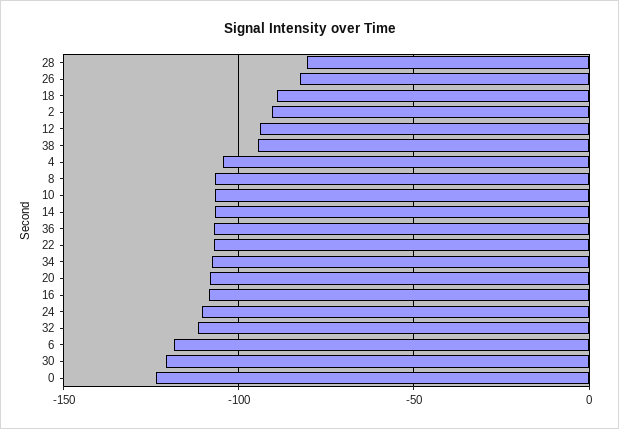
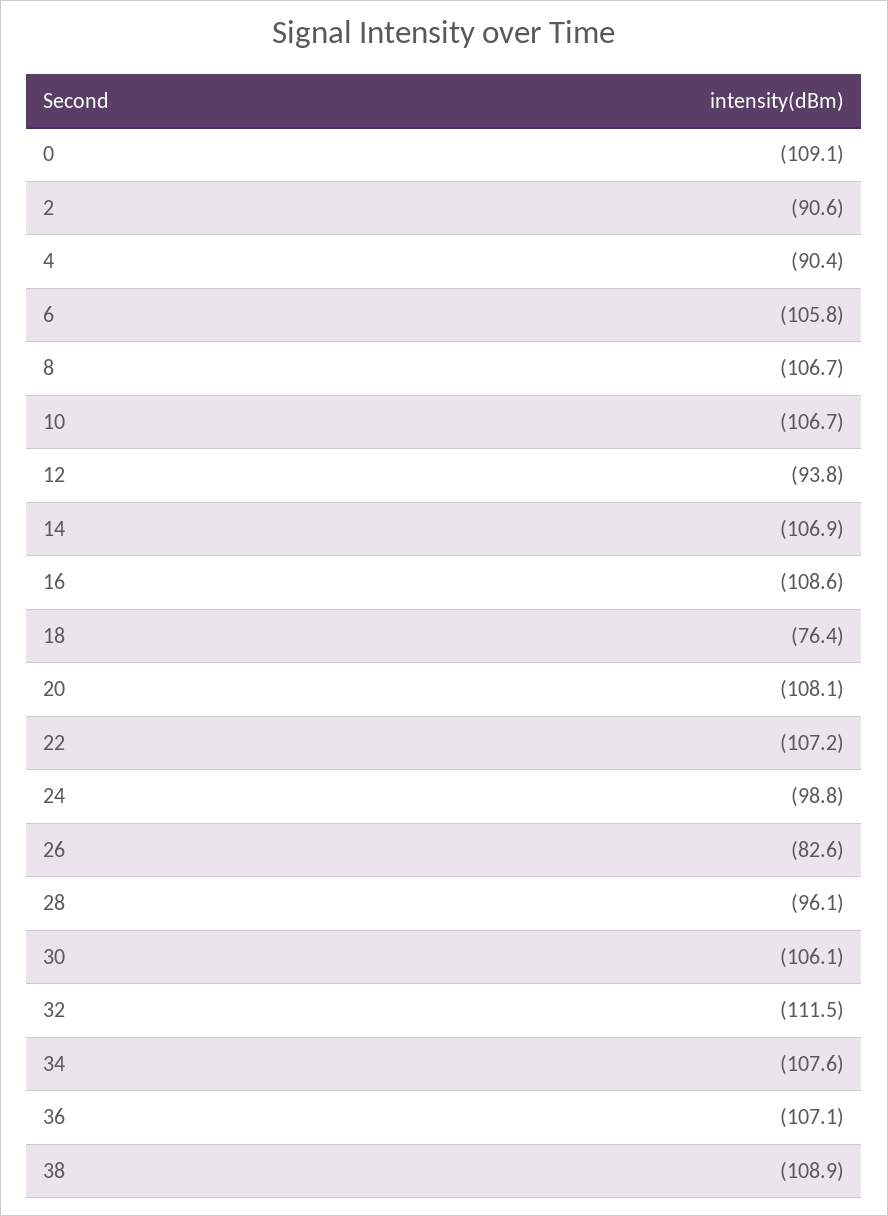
28: -80 -> -96.1
18: -90 -> -76.4
38: -95 -> -108.9
4: -105 -> -90.4
24: -110 -> -98.8
6: -120 -> -105.8
30: -120 -> -106.1
0: -125 -> -109.1

